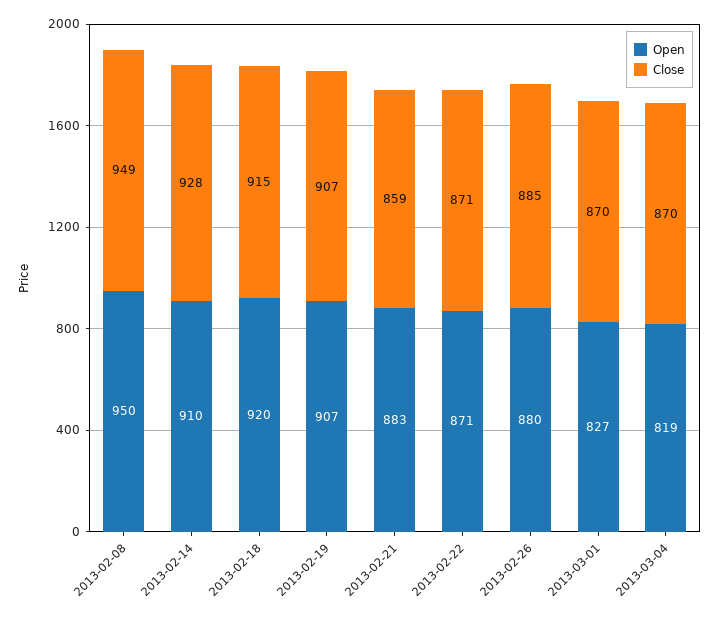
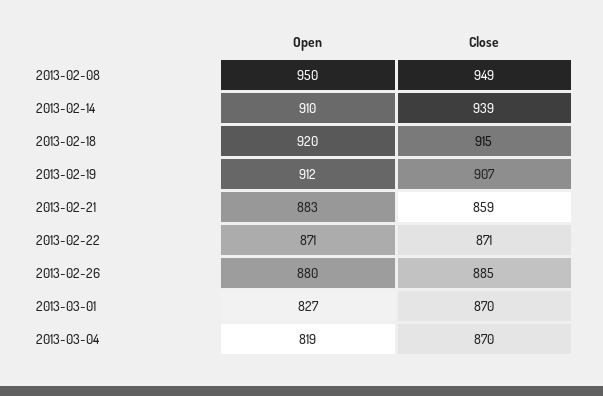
Close, 2013-02-14: 928 -> 939
Open, 2013-02-19: 907 -> 912

